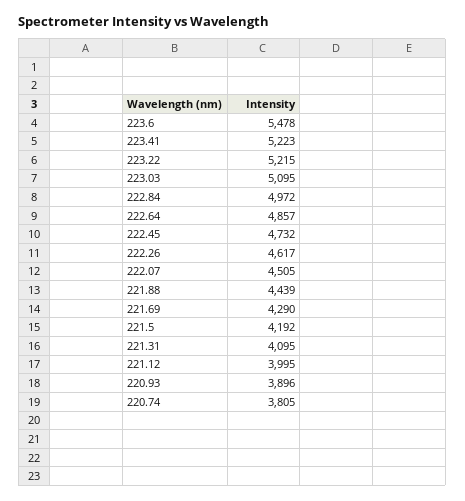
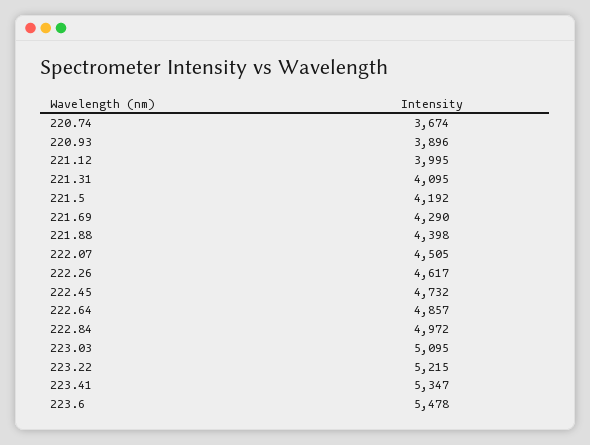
223.41: 5223 -> 5347
221.88: 4439 -> 4398
220.74: 3805 -> 3674

